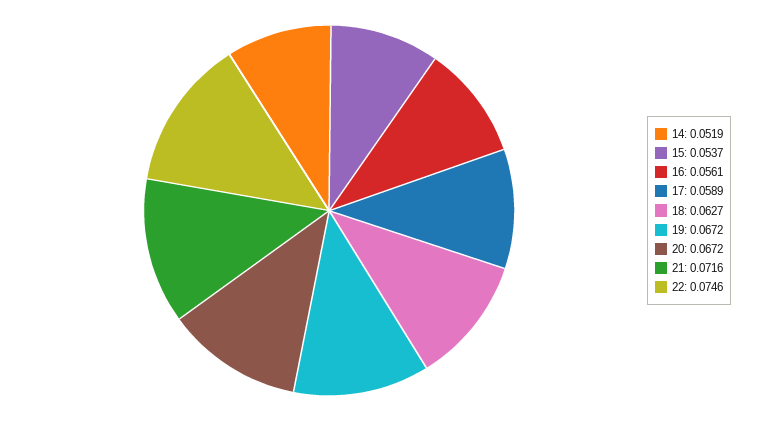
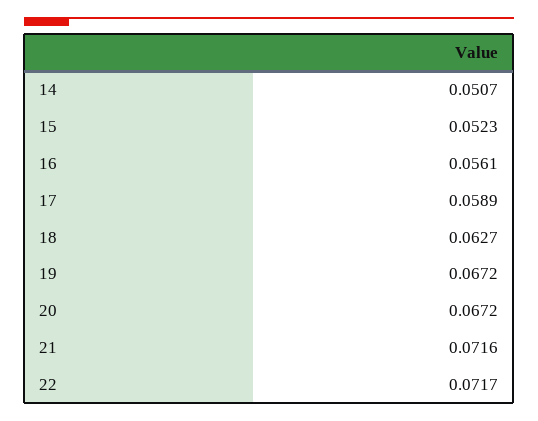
14: 0.0519 -> 0.0507
15: 0.0537 -> 0.0523
22: 0.0746 -> 0.0717

